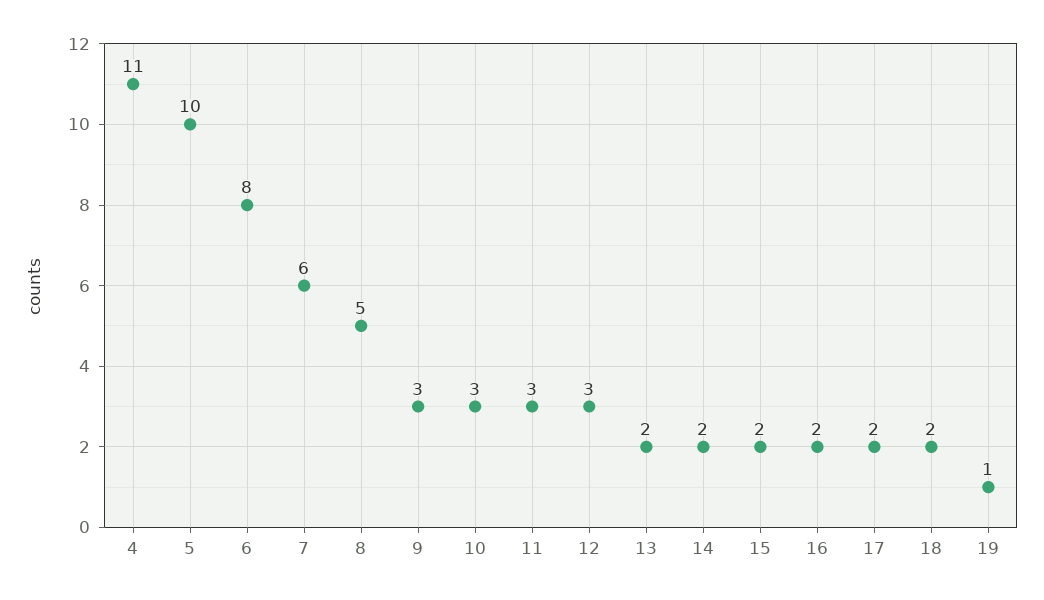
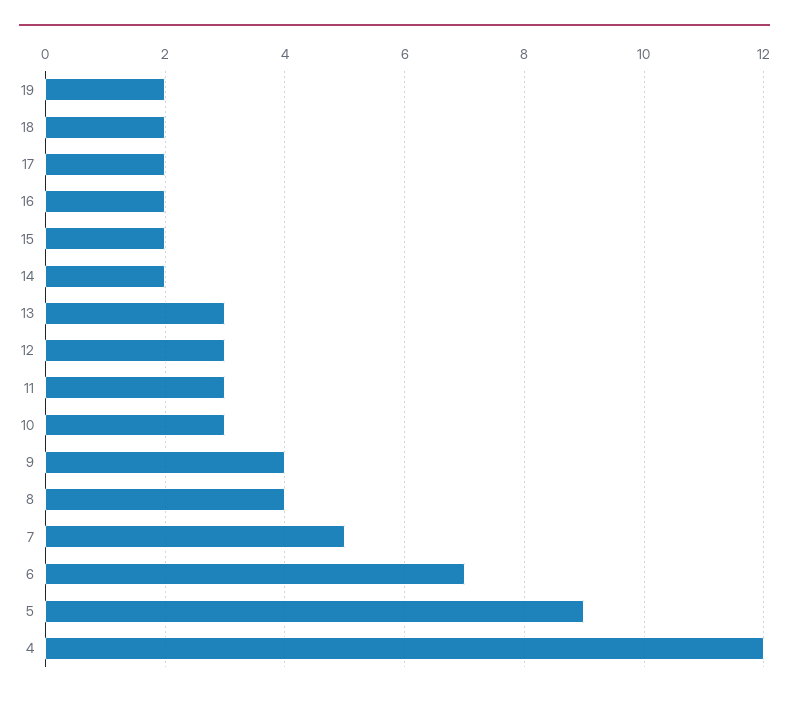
4: 11 -> 12
5: 10 -> 9
6: 8 -> 7
7: 6 -> 5
8: 5 -> 4
9: 3 -> 4
13: 2 -> 3
19: 1 -> 2

